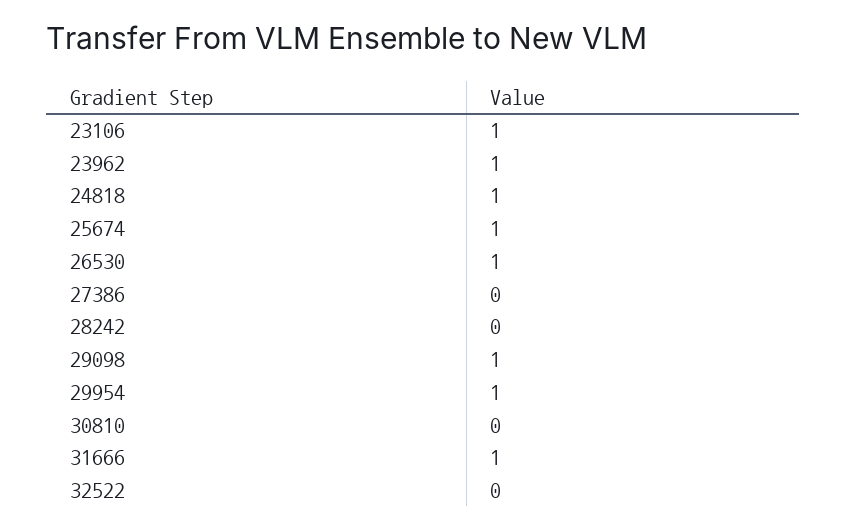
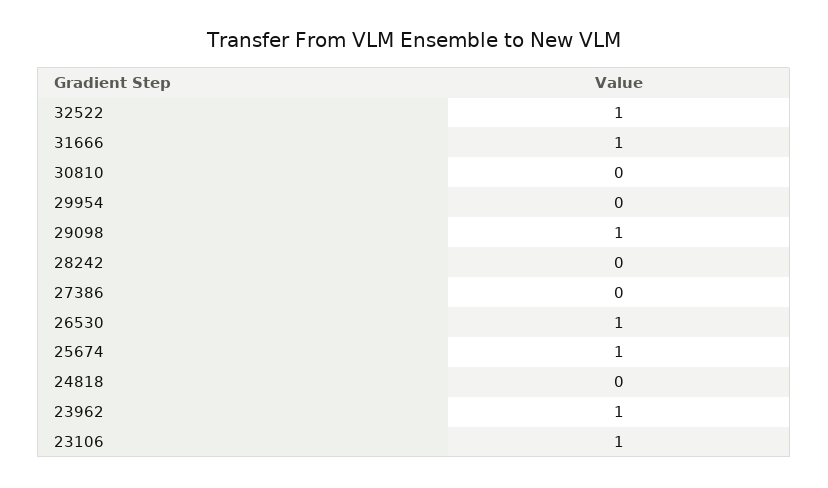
24818: 1 -> 0
29954: 1 -> 0
32522: 0 -> 1

